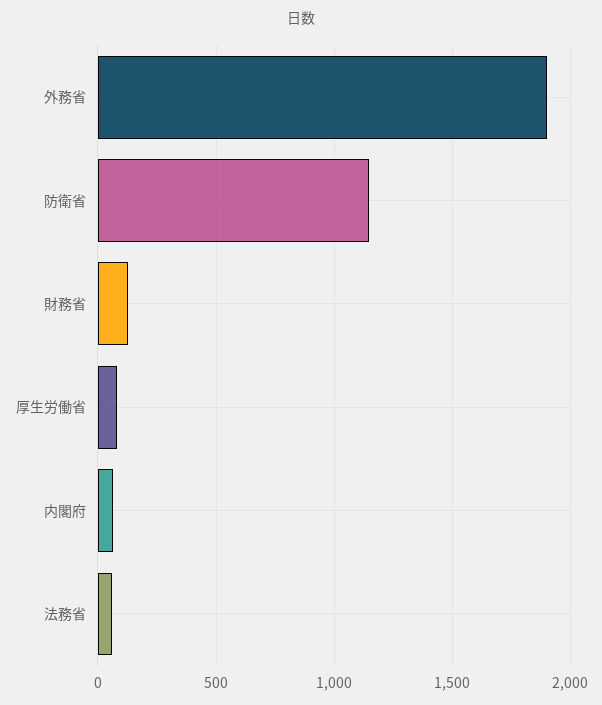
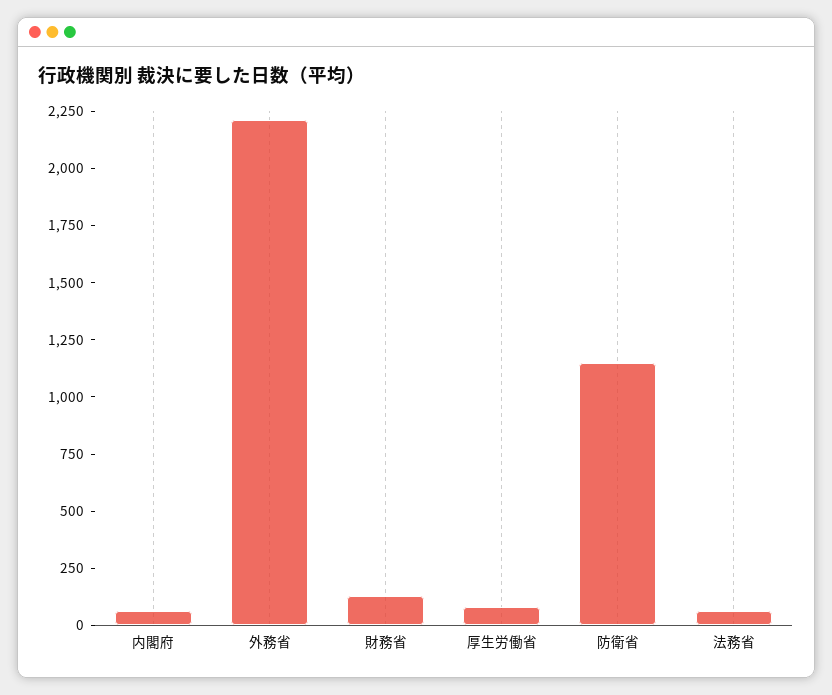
外務省: 1900 -> 2200

